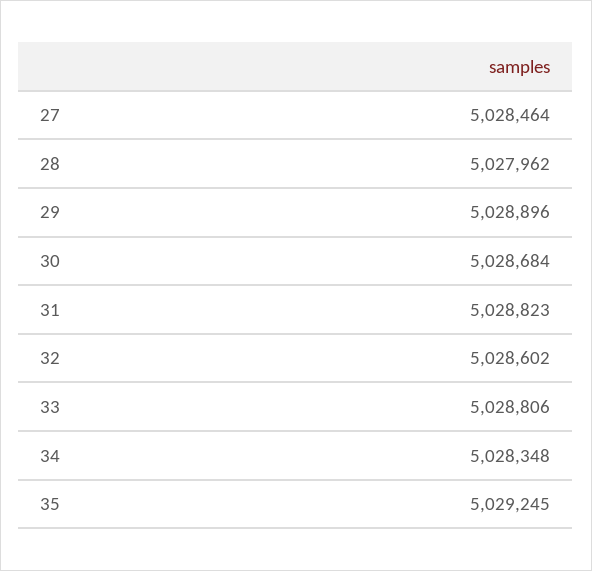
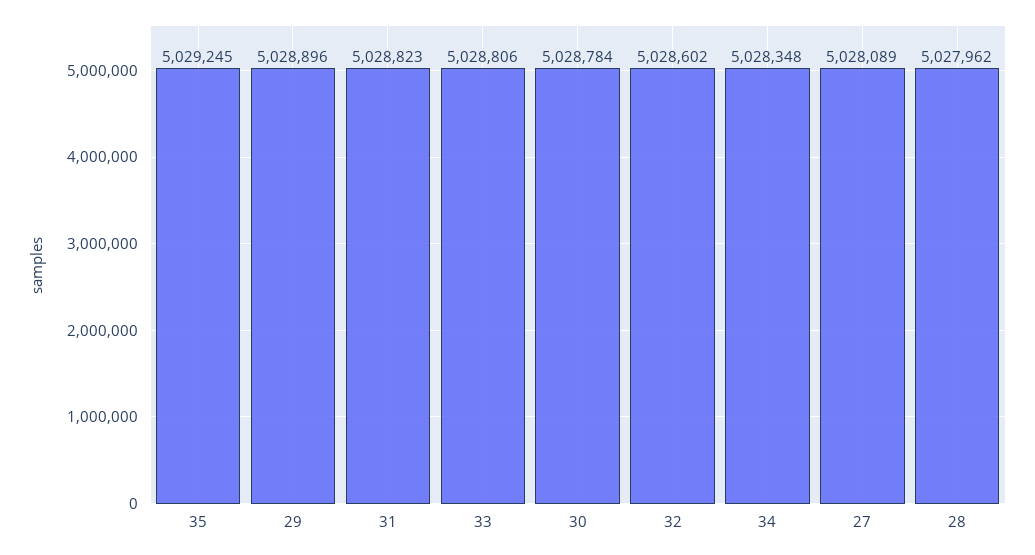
27: 5028464 -> 5028089
30: 5028684 -> 5028784

